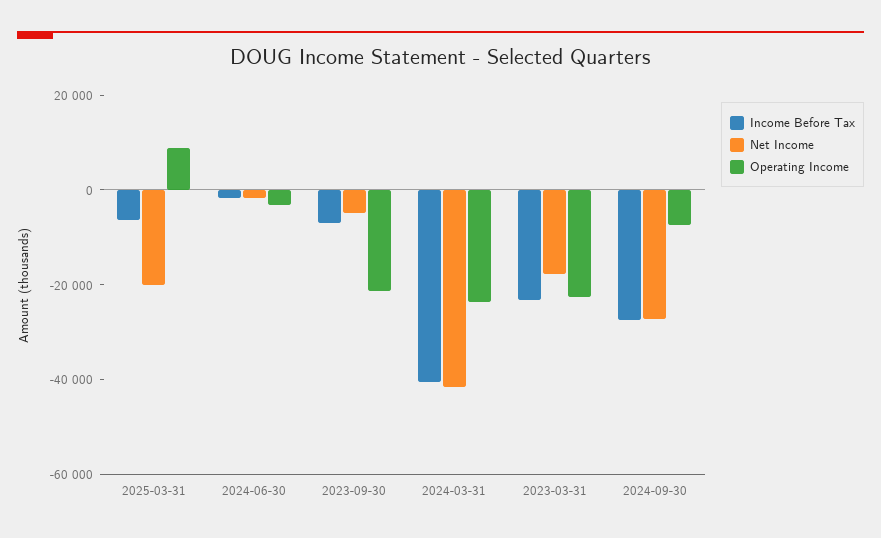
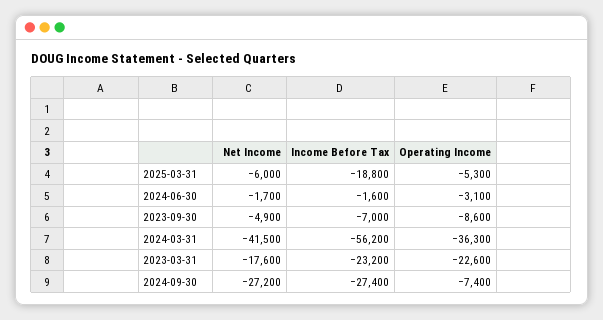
Income Before Tax, 2025-03-31: -5000 -> -18800
Net Income, 2025-03-31: -20000 -> -6000
Operating Income, 2025-03-31: 10000 -> -5300
Operating Income, 2023-09-30: -20000 -> -8600
Income Before Tax, 2024-03-31: -40000 -> -56200
Operating Income, 2024-03-31: -25000 -> -36300

